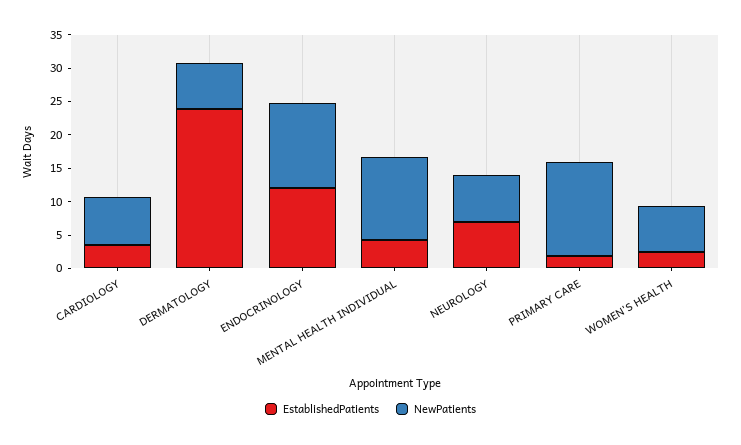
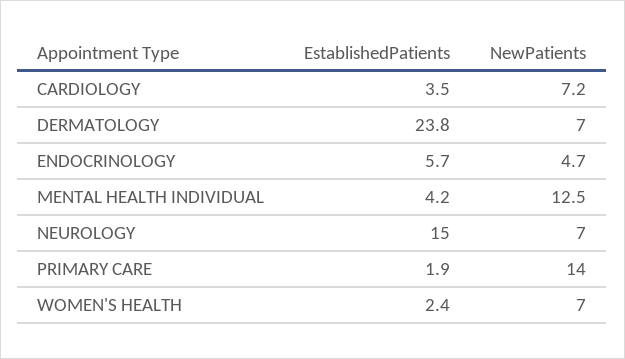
EstablishedPatients, ENDOCRINOLOGY: 12.5 -> 5.7
NewPatients, ENDOCRINOLOGY: 12.5 -> 4.7
EstablishedPatients, NEUROLOGY: 7.5 -> 15

